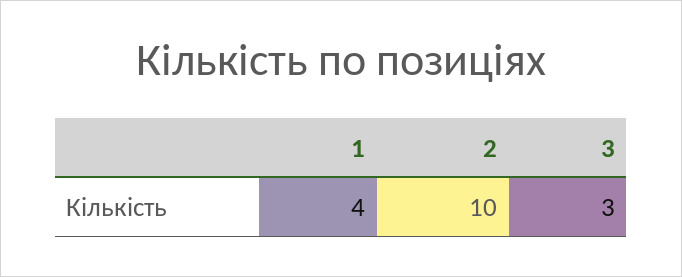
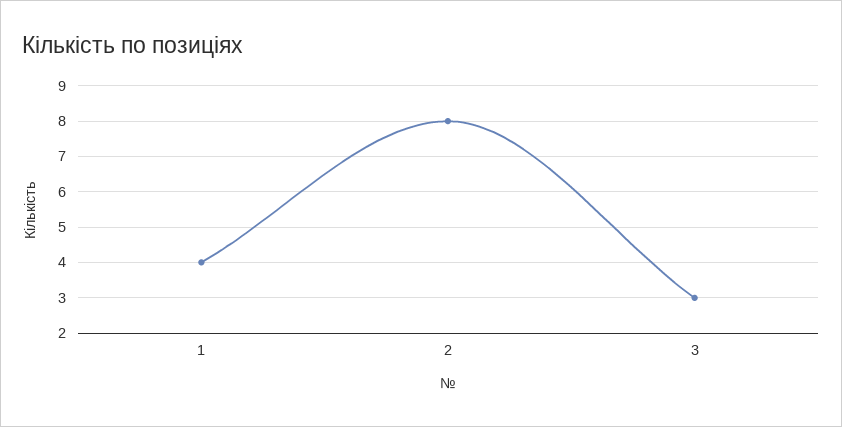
2: 10 -> 8

